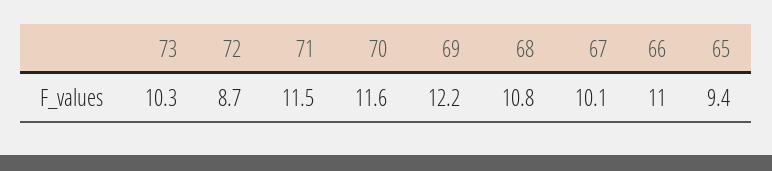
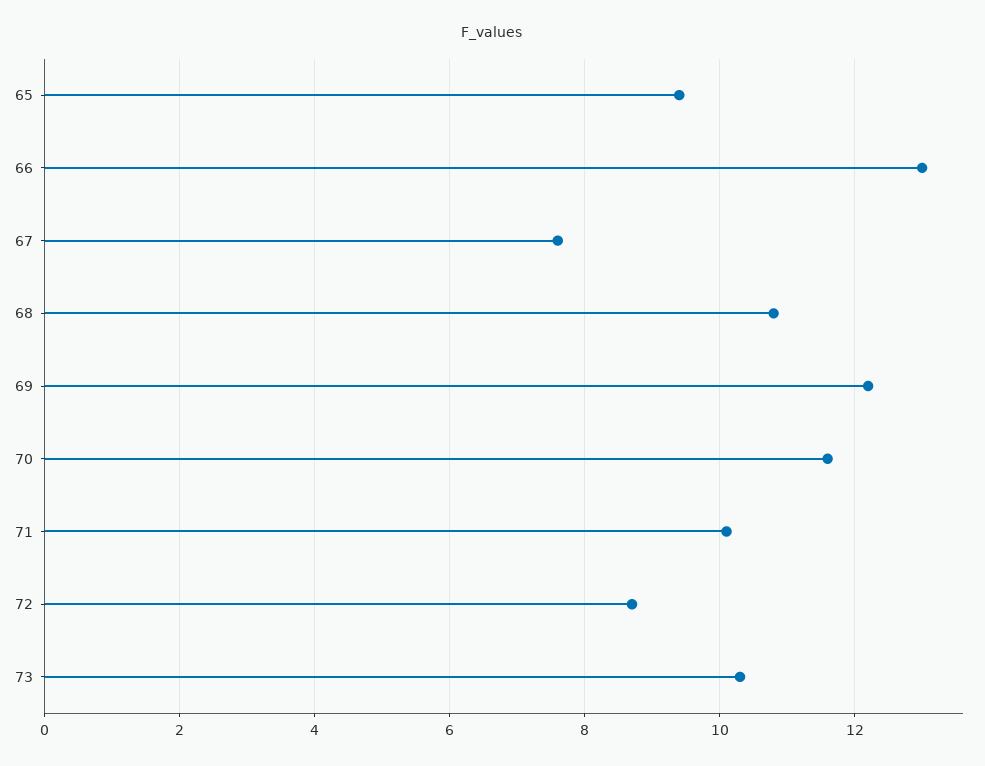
71: 11.5 -> 10
67: 10.1 -> 7.5
66: 11 -> 13

